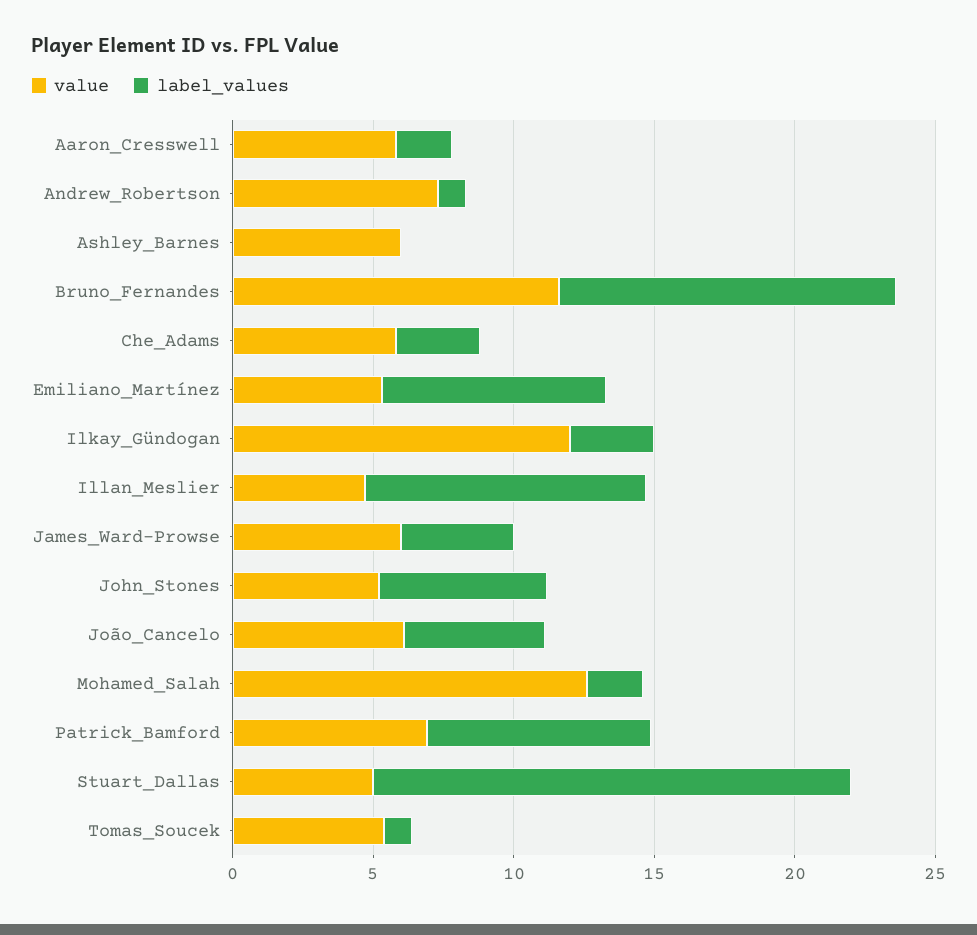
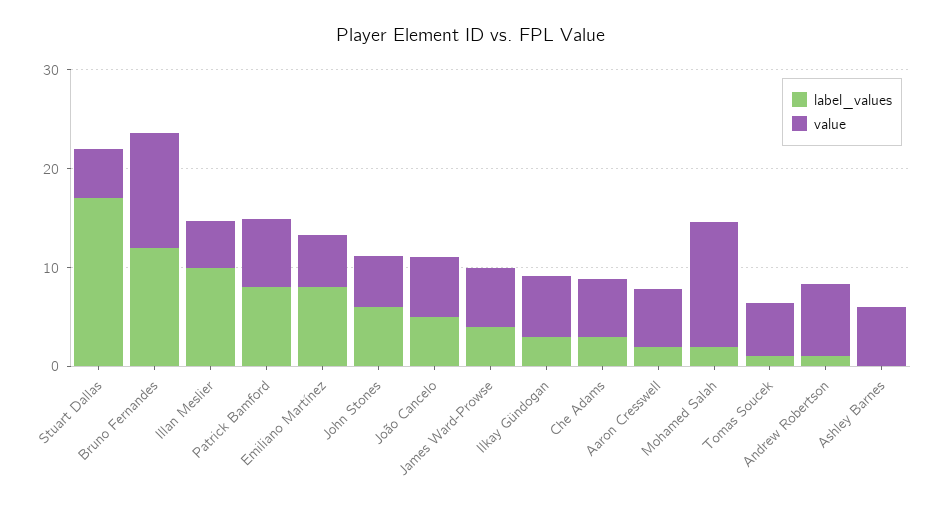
value, Ilkay_Gündogan: 12 -> 6

